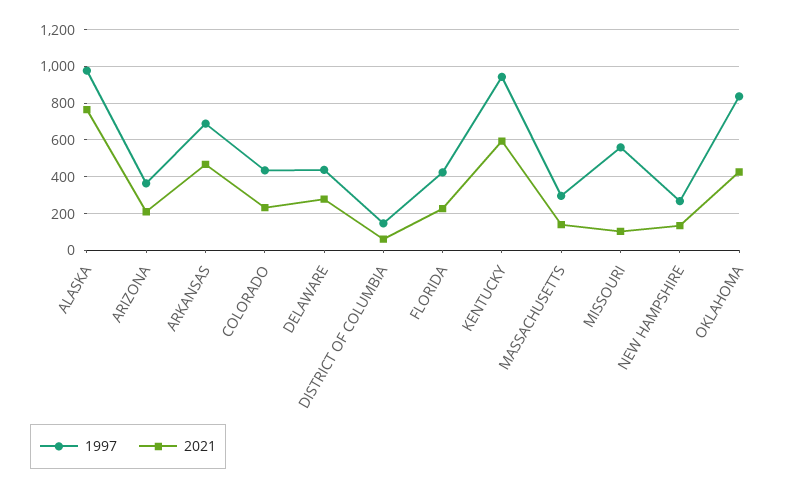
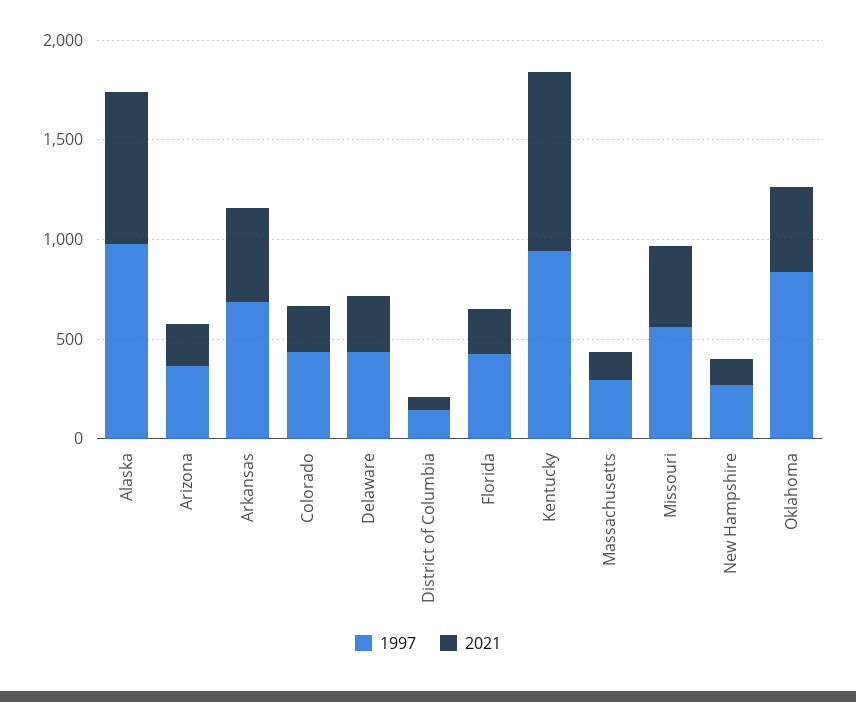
2021, KENTUCKY: 600 -> 900
2021, MISSOURI: 100 -> 400

